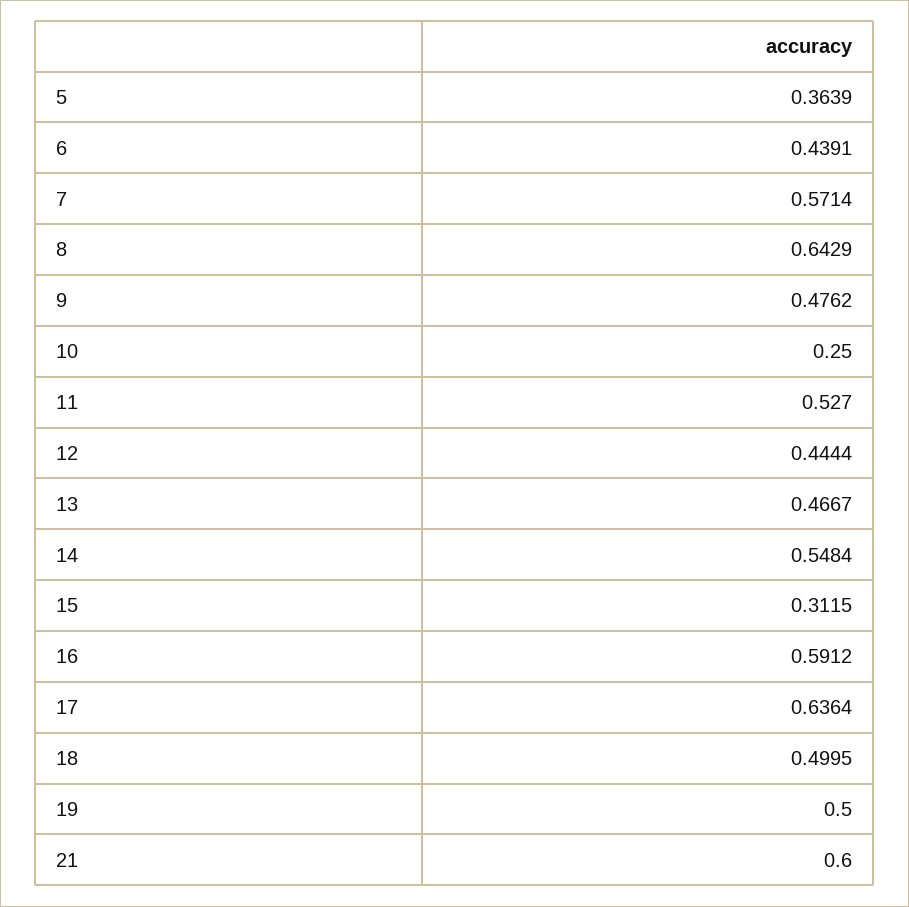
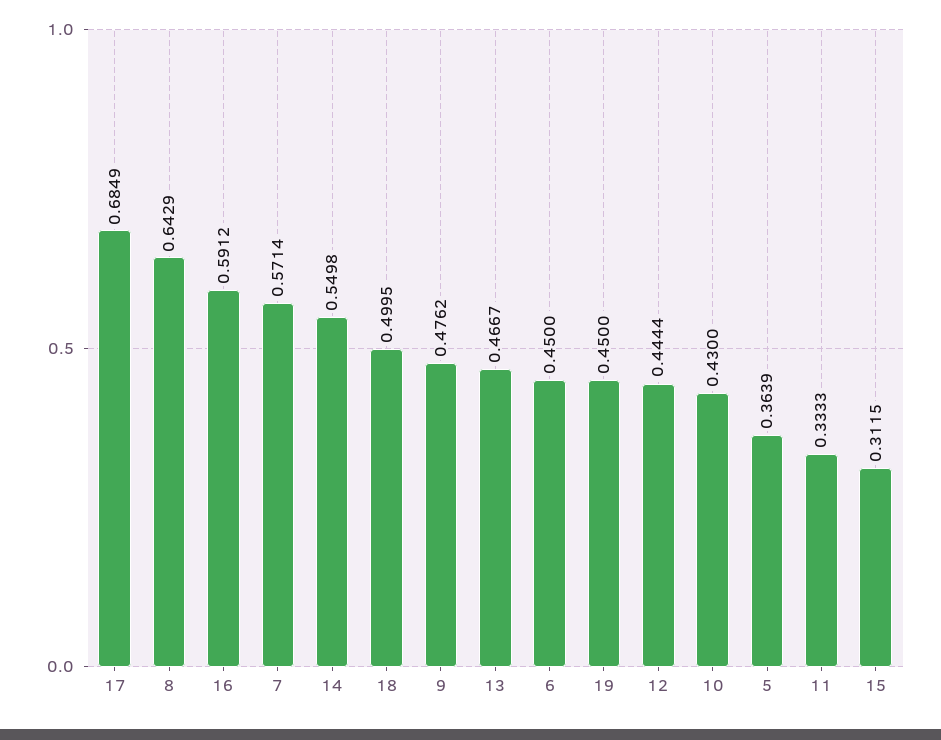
6: 0.4391 -> 0.45
10: 0.25 -> 0.43
11: 0.527 -> 0.3333
14: 0.5484 -> 0.5498
17: 0.6364 -> 0.6849
19: 0.5 -> 0.45
21: 0.6 -> none

